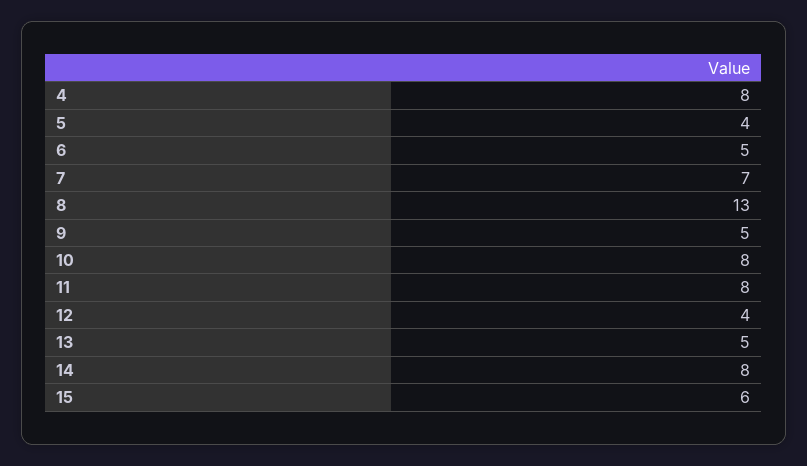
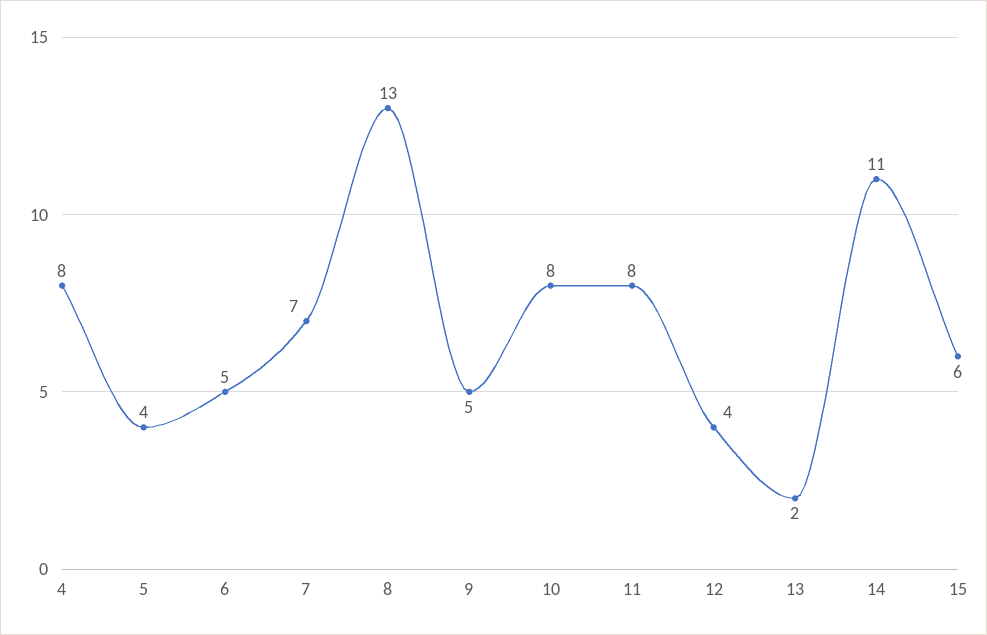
13: 5 -> 2
14: 8 -> 11

